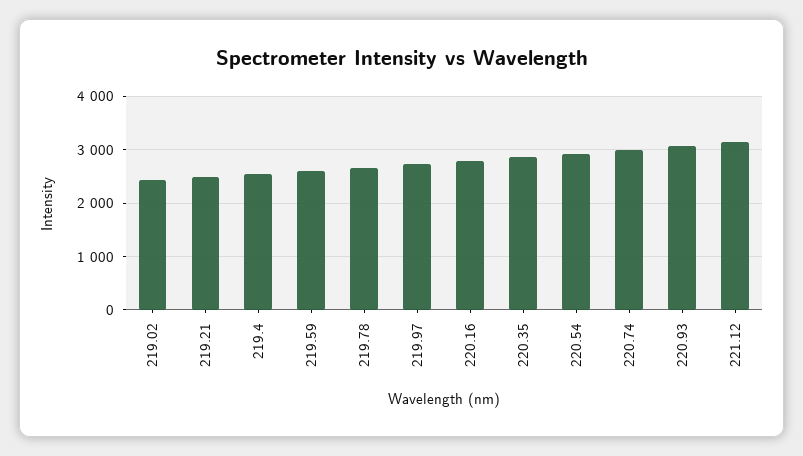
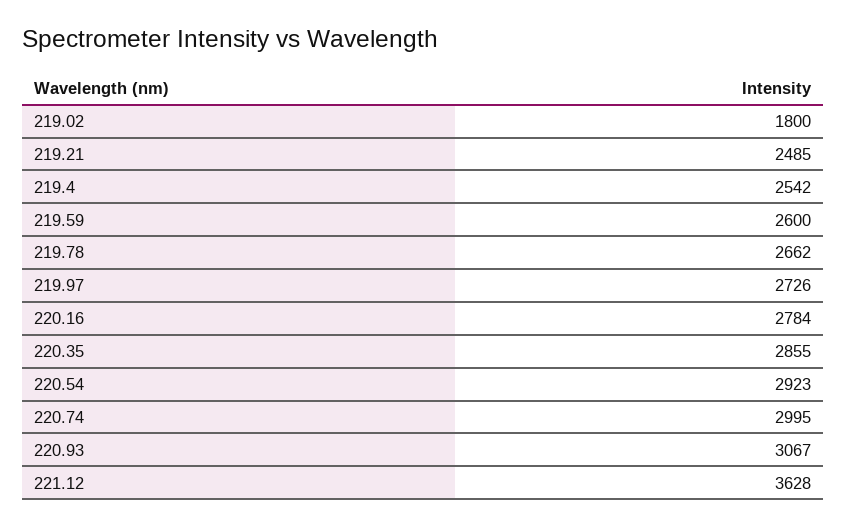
219.02: 2400 -> 1800
221.12: 3200 -> 3628

